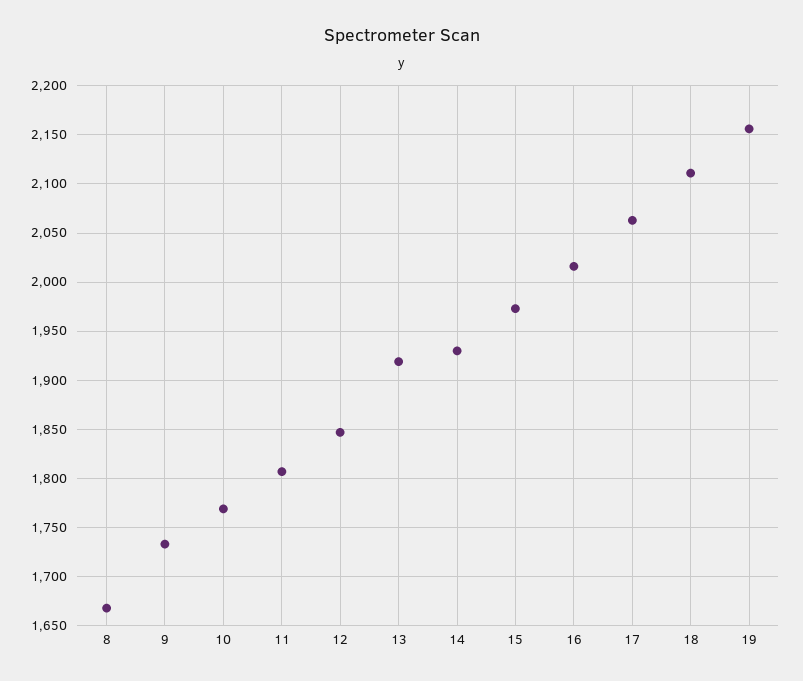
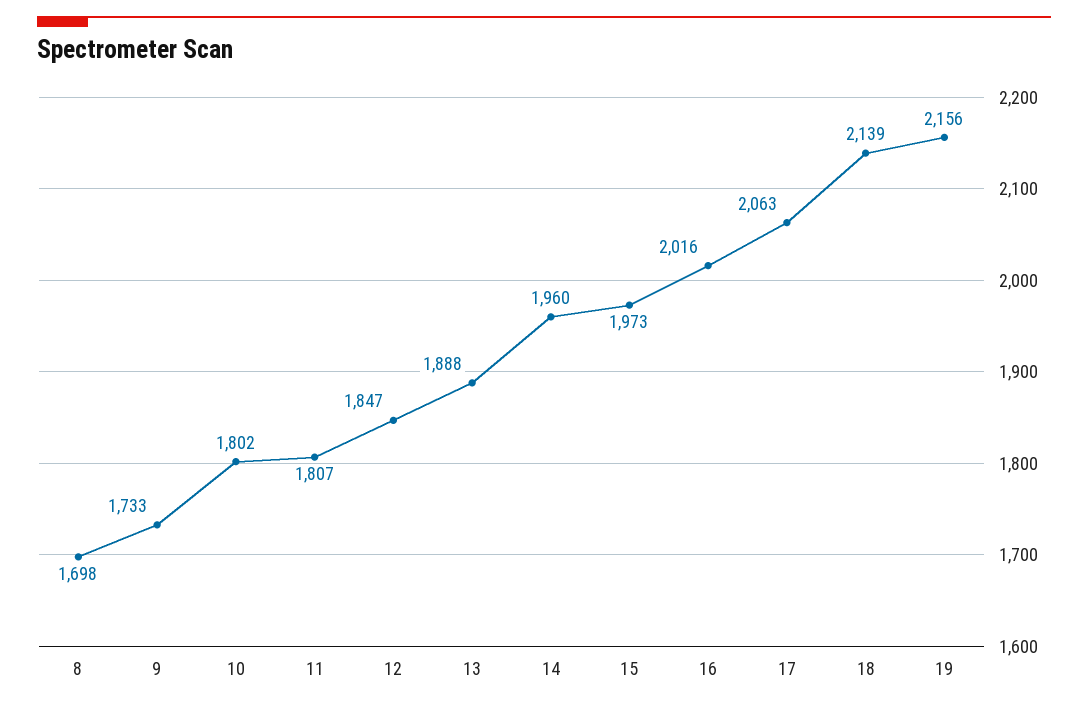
8: 1670 -> 1698
10: 1770 -> 1802
13: 1920 -> 1888
14: 1930 -> 1960
18: 2110 -> 2139

